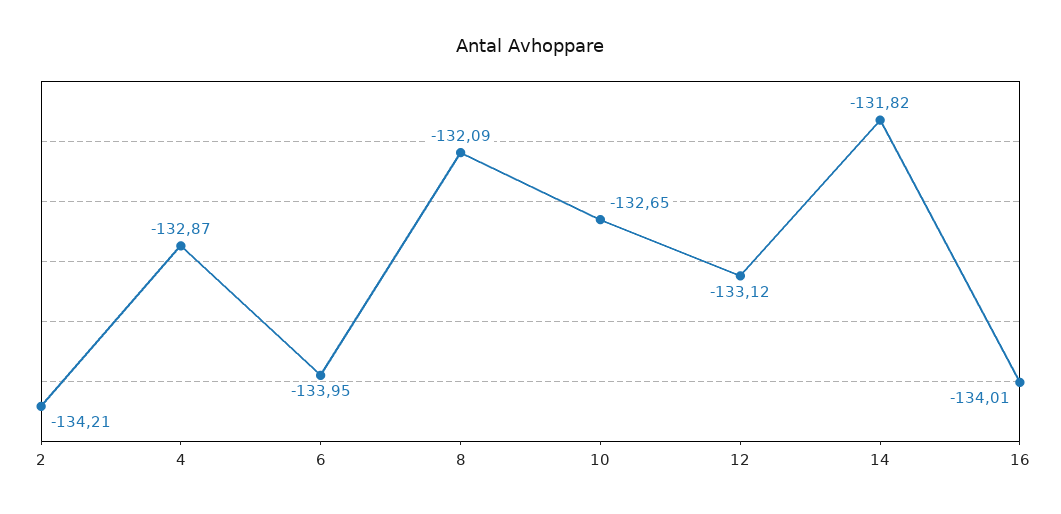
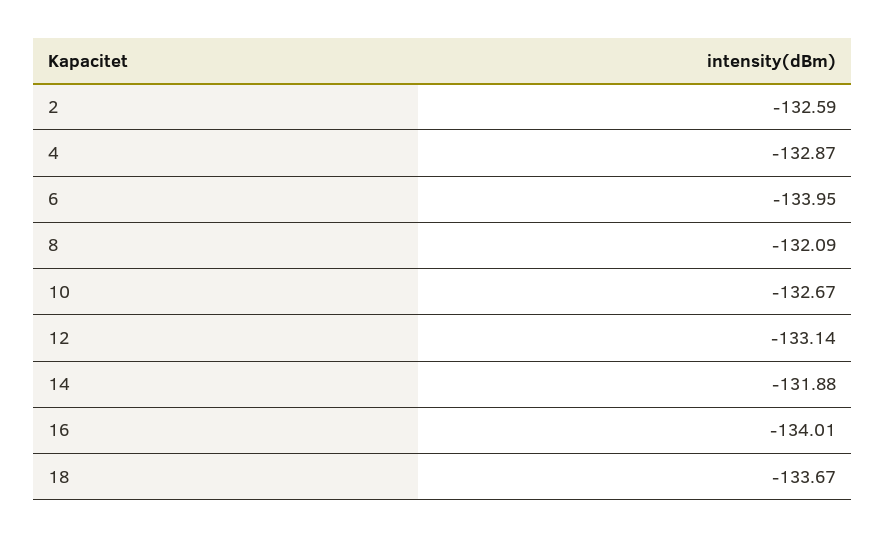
2: -134.21 -> -132.59
10: -132.65 -> -132.67
12: -133.12 -> -133.14
14: -131.82 -> -131.88
18: none -> -133.67

